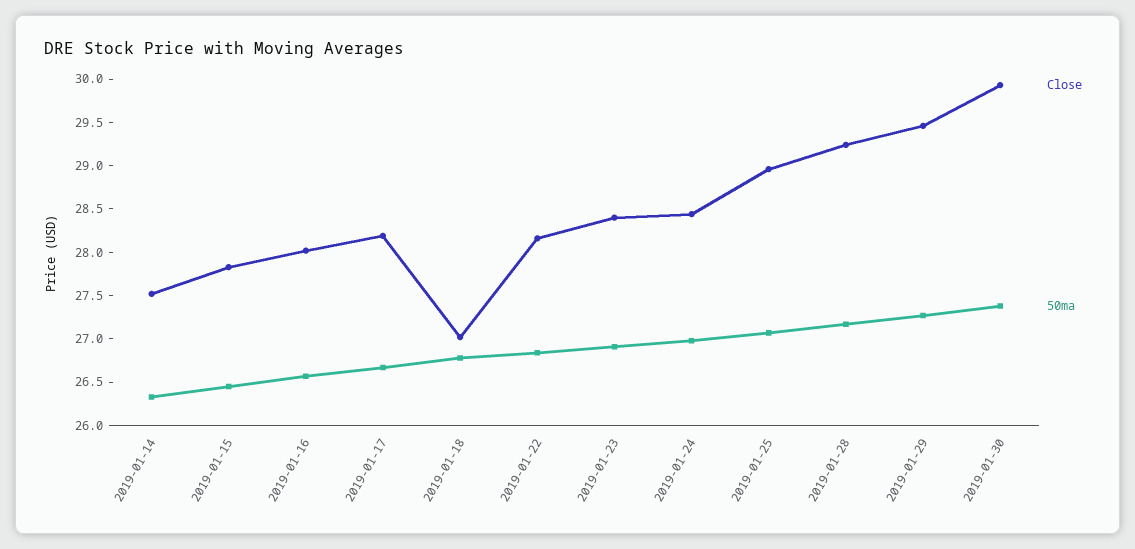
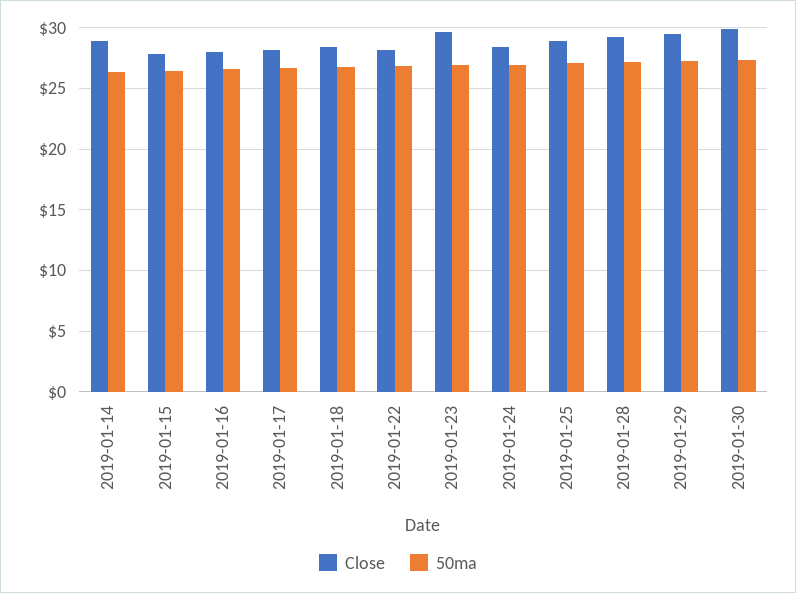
Close, 2019-01-14: 27.5 -> 29
Close, 2019-01-18: 27 -> 28.5
Close, 2019-01-23: 28.4 -> 29.5

